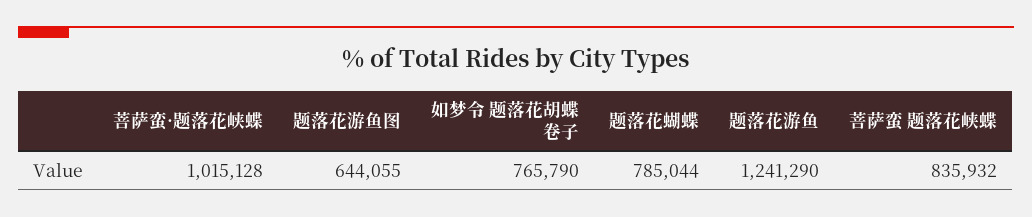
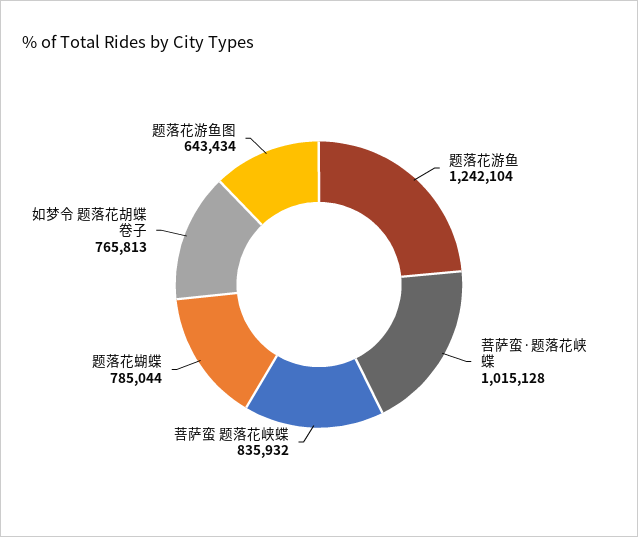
题落花游鱼图: 644055 -> 643434
如梦令 题落花胡蝶卷子: 765790 -> 765813
题落花游鱼: 1241290 -> 1242104

